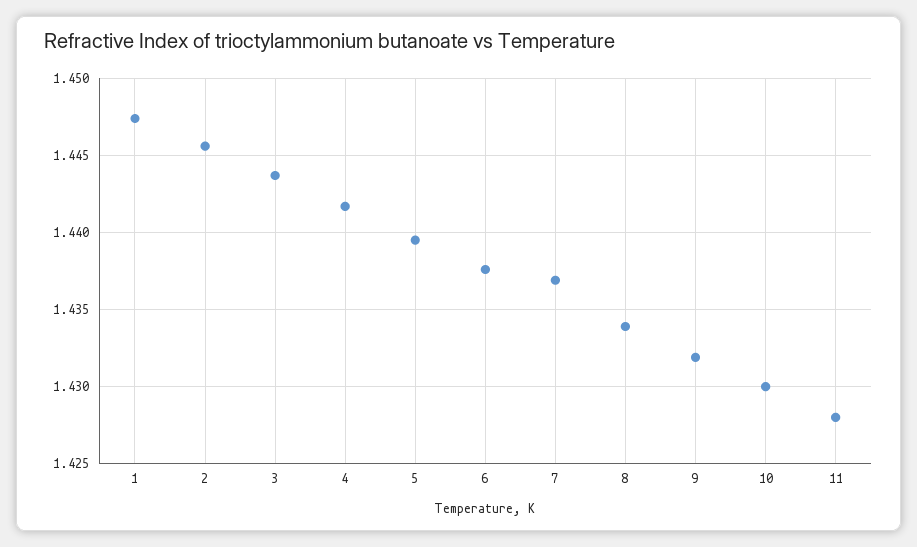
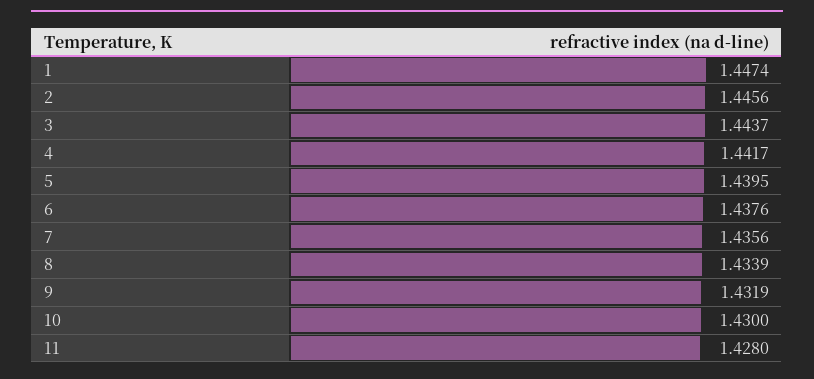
7: 1.437 -> 1.4356

